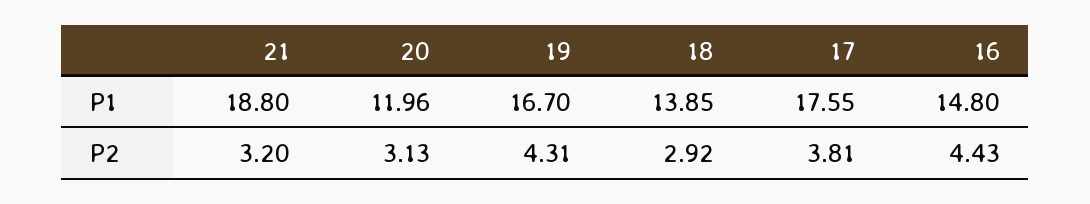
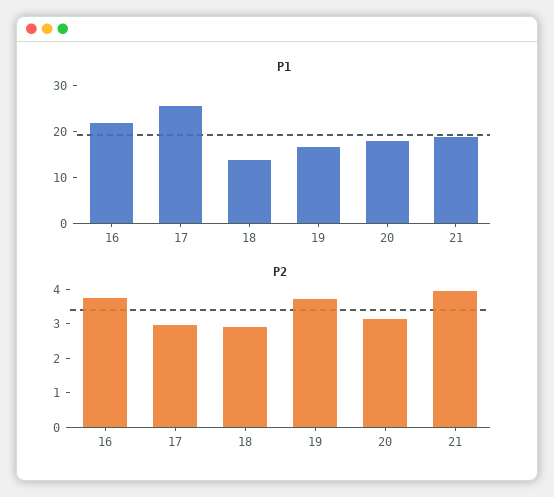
P1, 20: 11.96 -> 18
P1, 17: 17.55 -> 26
P1, 16: 14.8 -> 22
P2, 21: 3.2 -> 4
P2, 19: 4.31 -> 3.75
P2, 17: 3.81 -> 3
P2, 16: 4.43 -> 3.75

